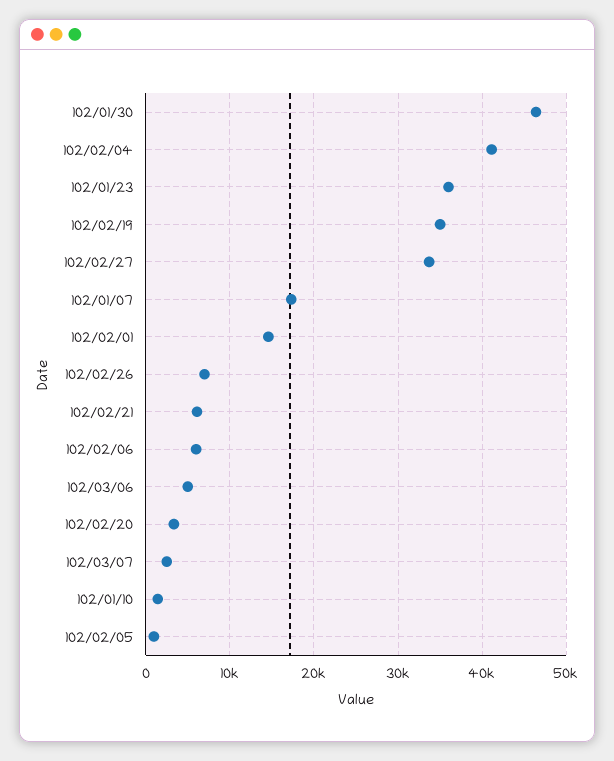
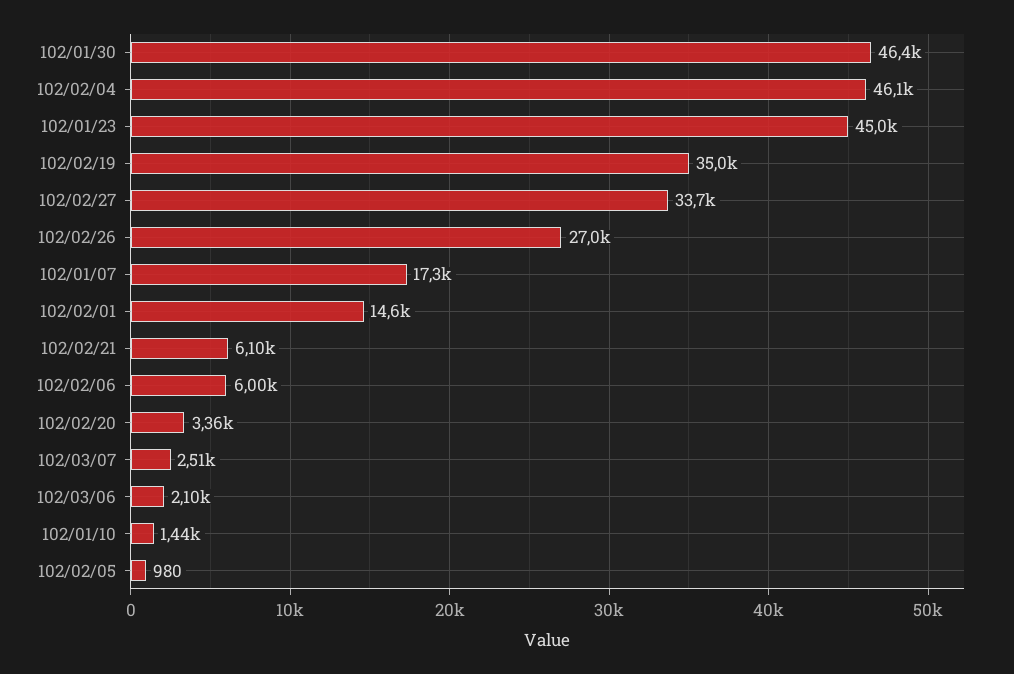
102/02/04: 41000 -> 46100
102/01/23: 36000 -> 45000
102/02/26: 7000 -> 27000
102/03/06: 5000 -> 2100

